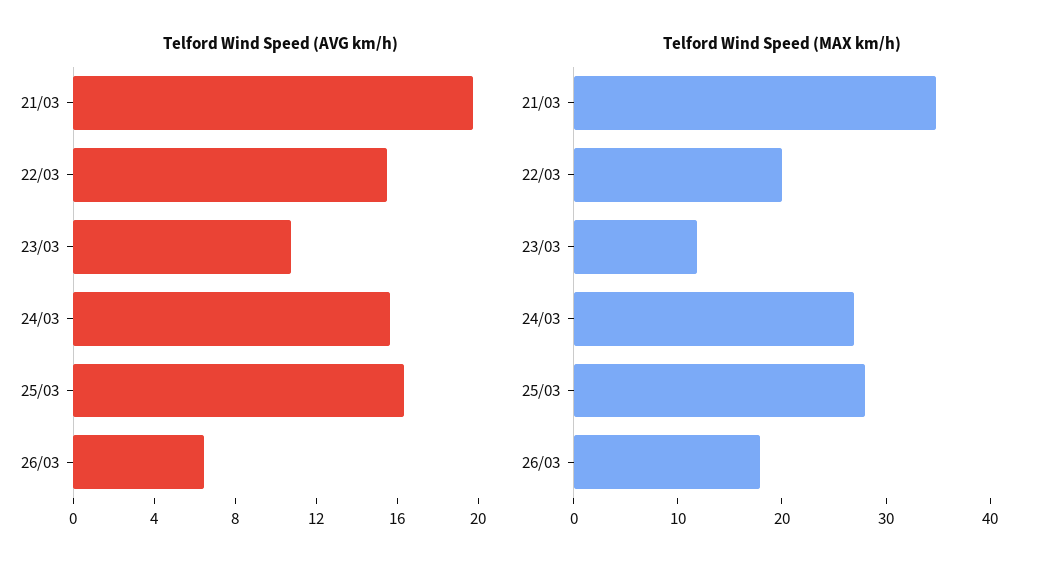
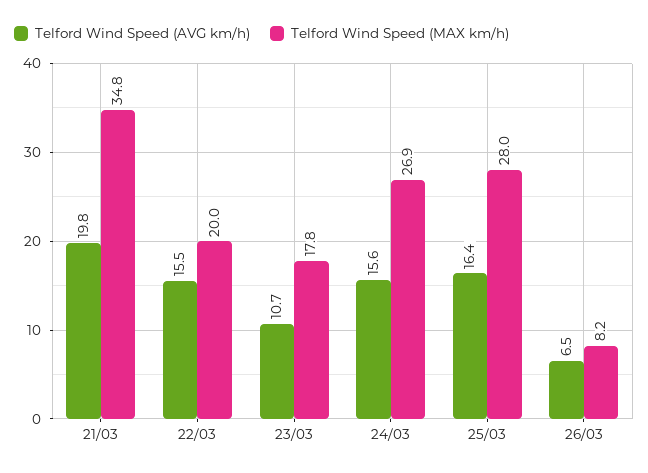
Telford Wind Speed (MAX km/h), 23/03: 12 -> 17.8
Telford Wind Speed (MAX km/h), 26/03: 18 -> 8.2

